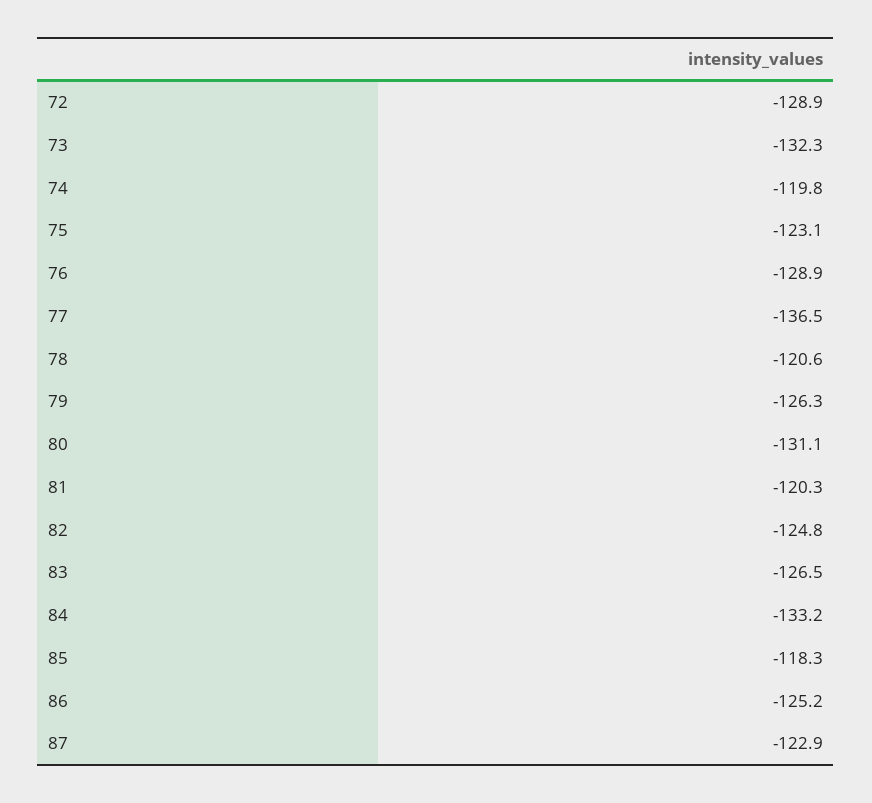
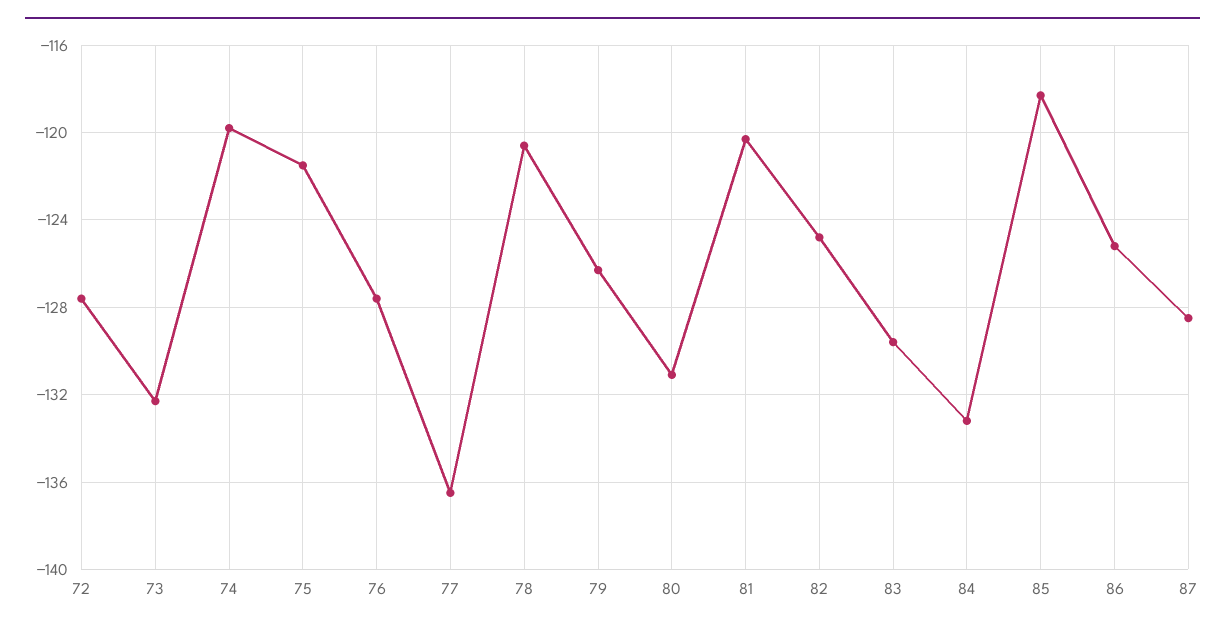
72: -128.9 -> -127.5
75: -123.1 -> -121.5
76: -128.9 -> -127.5
83: -126.5 -> -129.5
87: -122.9 -> -128.5

